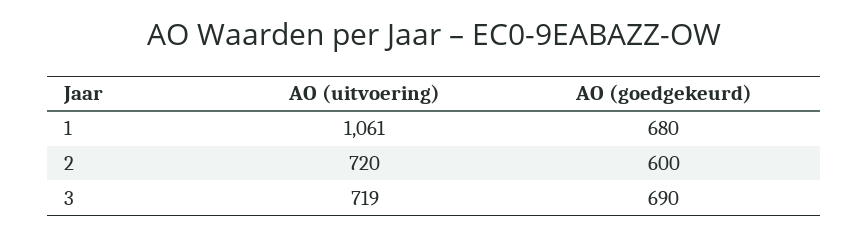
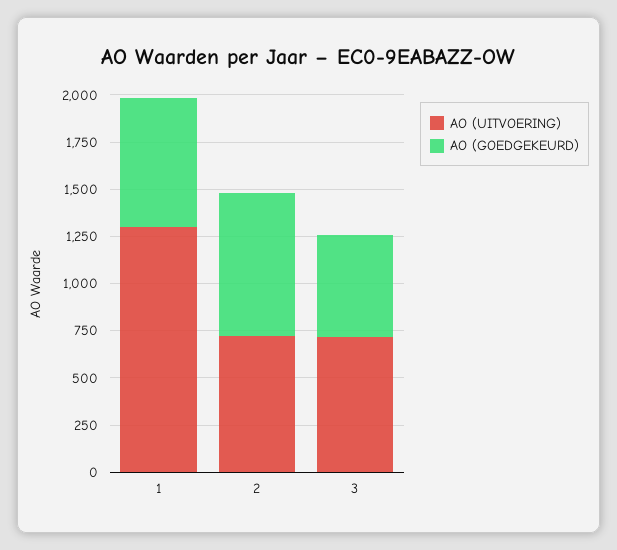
AO (uitvoering), 1: 1061 -> 1300
AO (goedgekeurd), 2: 600 -> 750
AO (goedgekeurd), 3: 690 -> 550

